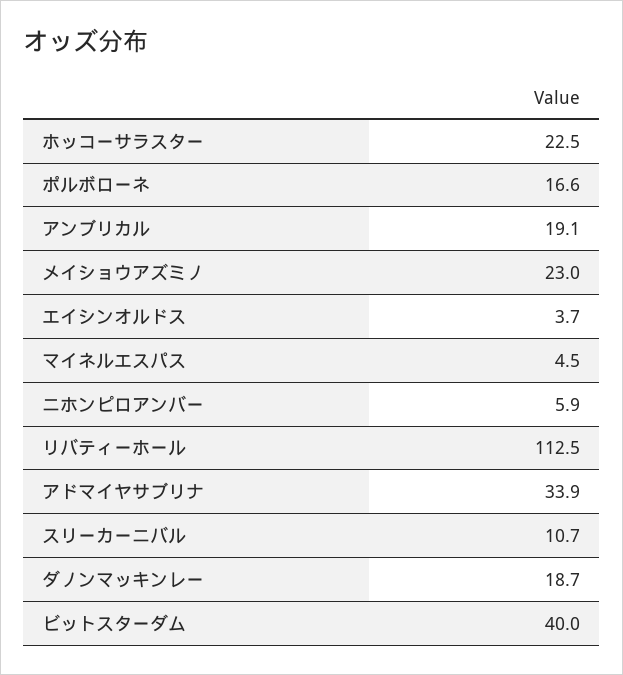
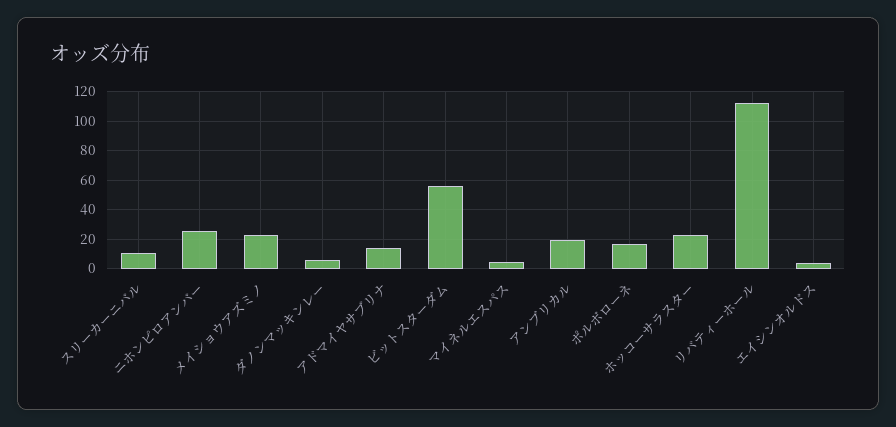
ニホンピロアンバー: 5.9 -> 25
アドマイヤサブリナ: 33.9 -> 15
ダノンマッキンレー: 18.7 -> 5
ビットスターダム: 40 -> 55

